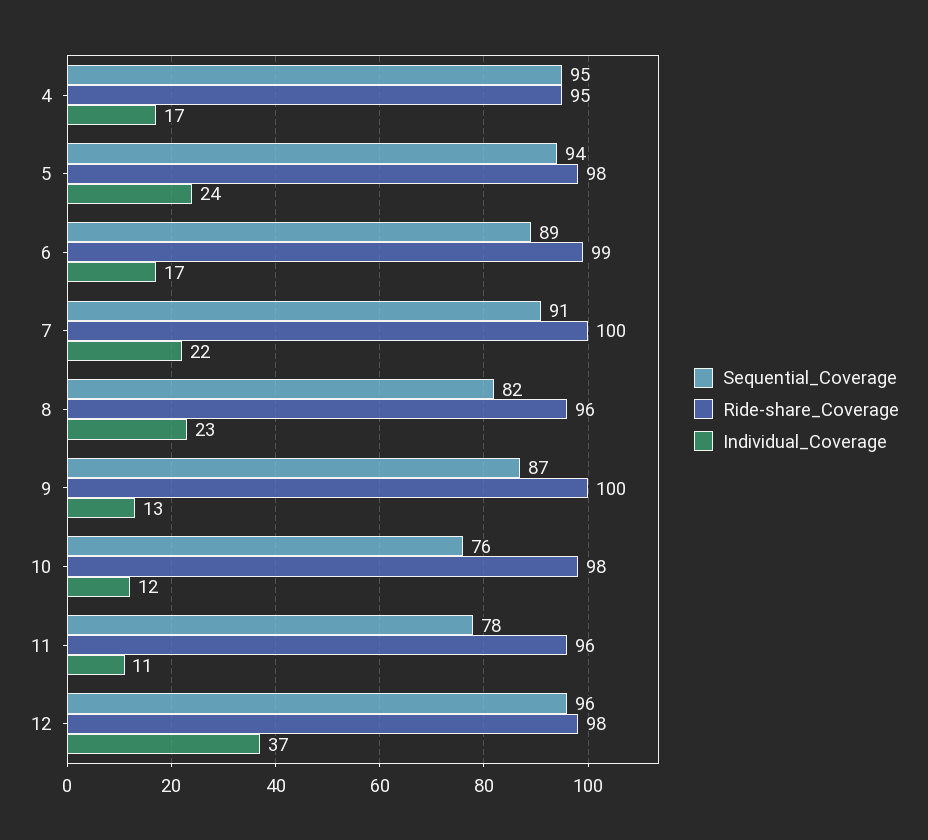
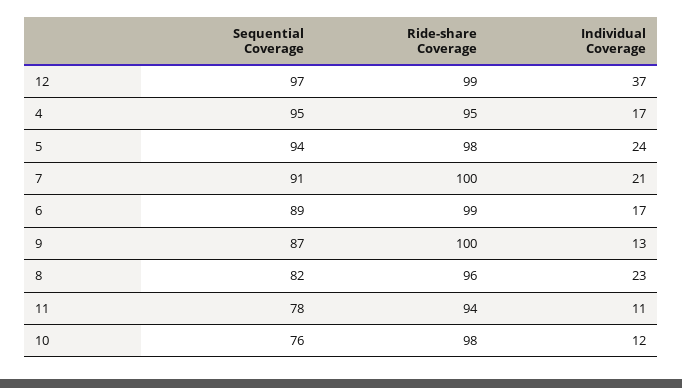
Individual_Coverage, 7: 22 -> 21
Ride-share_Coverage, 11: 96 -> 94
Sequential_Coverage, 12: 96 -> 97
Ride-share_Coverage, 12: 98 -> 99

